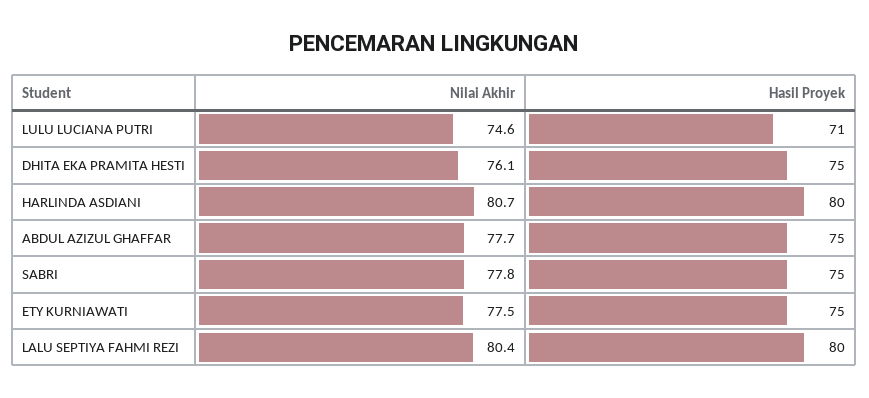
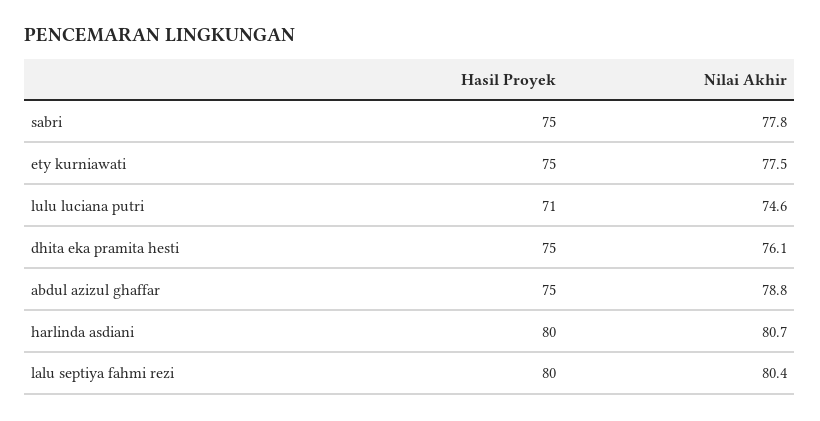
Nilai Akhir, ABDUL AZIZUL GHAFFAR: 77.7 -> 78.8

